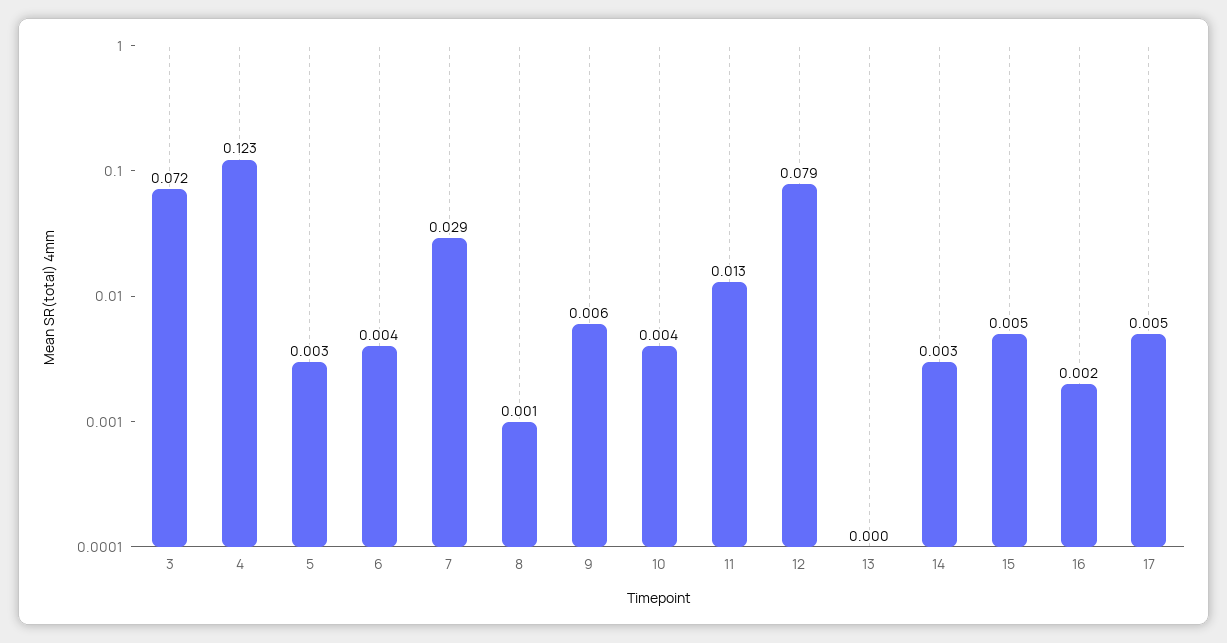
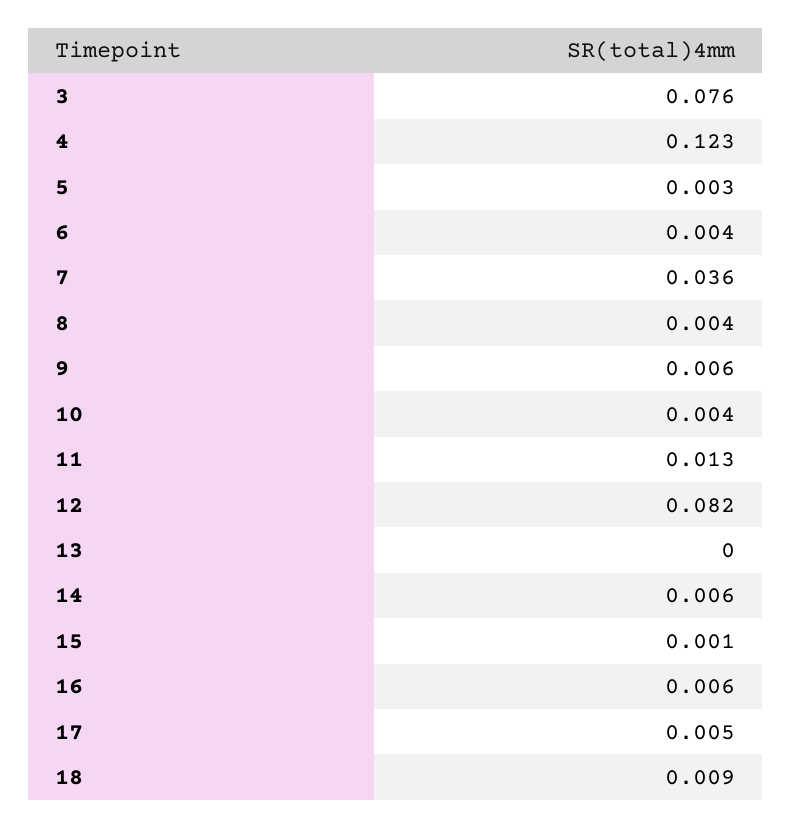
3: 0.072 -> 0.076
7: 0.029 -> 0.036
8: 0.001 -> 0.004
12: 0.079 -> 0.082
14: 0.003 -> 0.006
15: 0.005 -> 0.001
16: 0.002 -> 0.006
18: none -> 0.009

